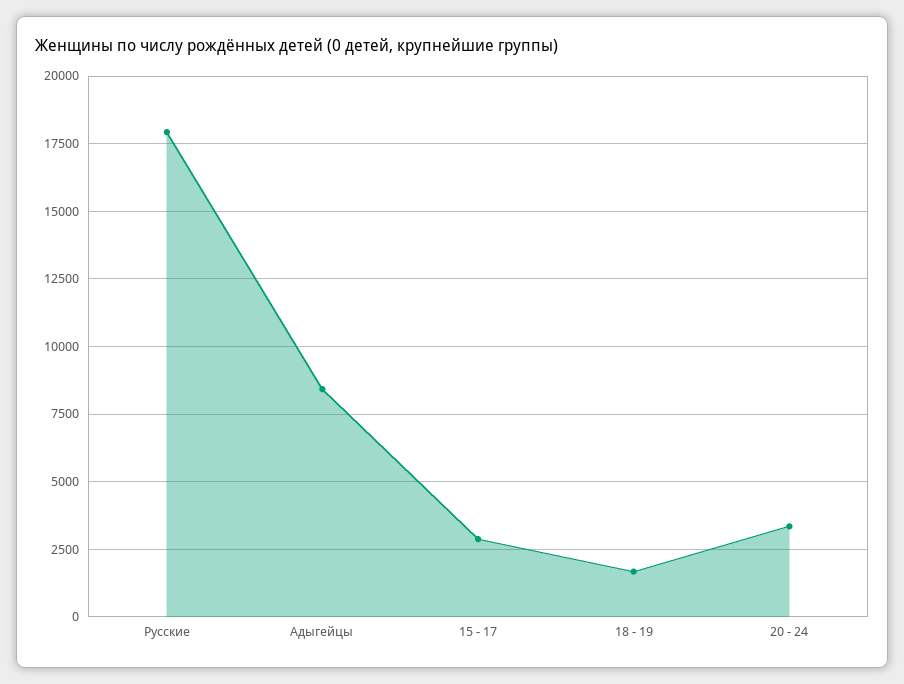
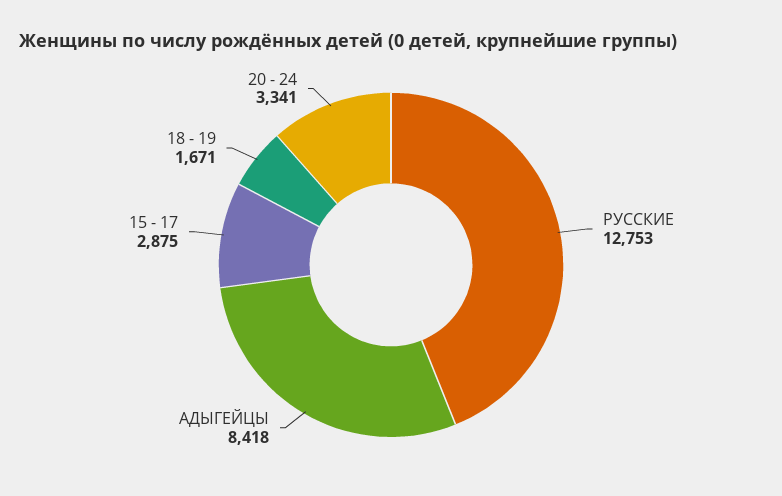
Русские: 18000 -> 12753

